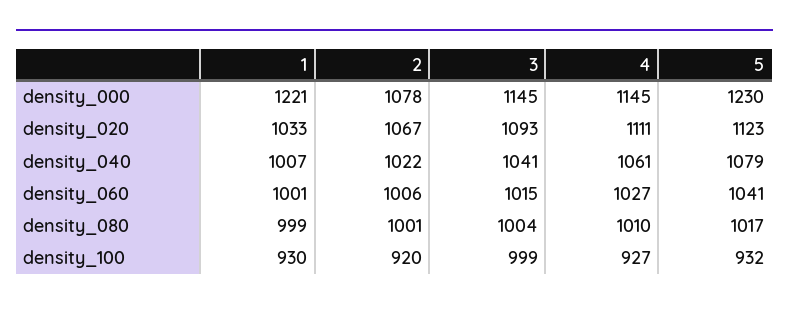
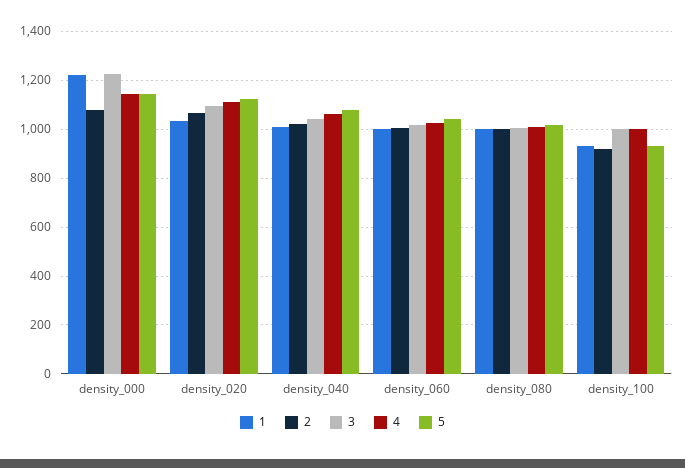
3, density_000: 1145 -> 1225
5, density_000: 1230 -> 1150
4, density_100: 927 -> 1000

